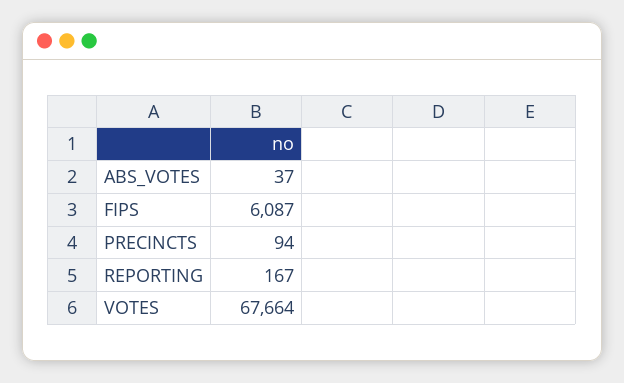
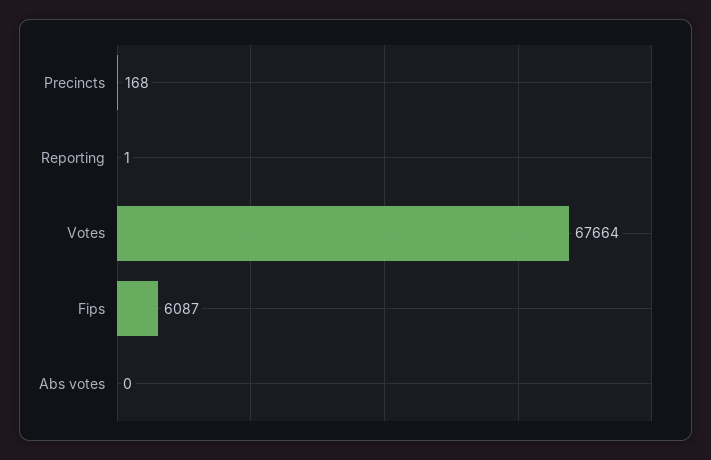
ABS_VOTES: 37 -> 0
PRECINCTS: 94 -> 168
REPORTING: 167 -> 1

